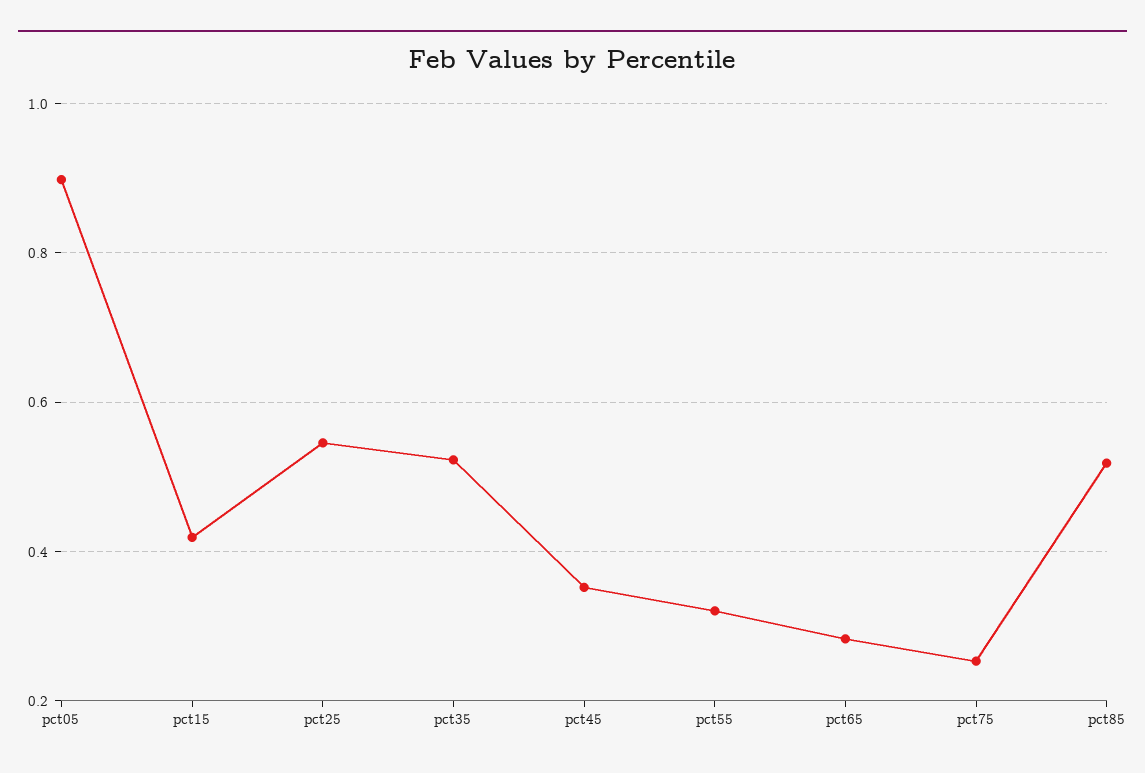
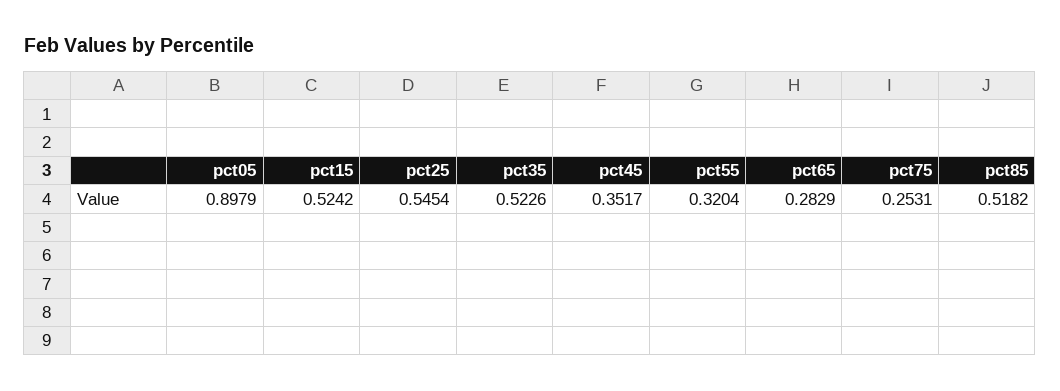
pct15: 0.42 -> 0.5242

